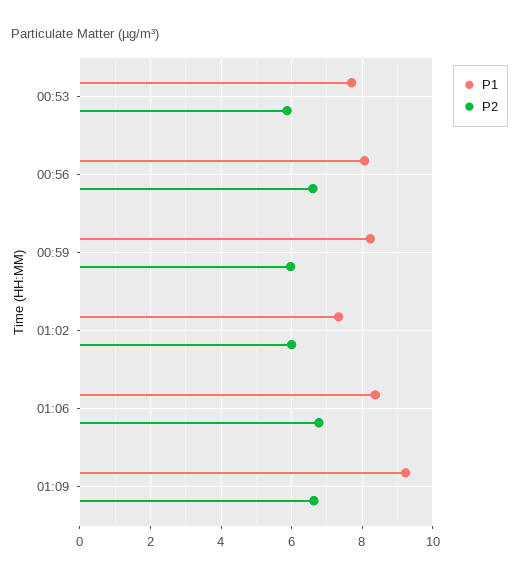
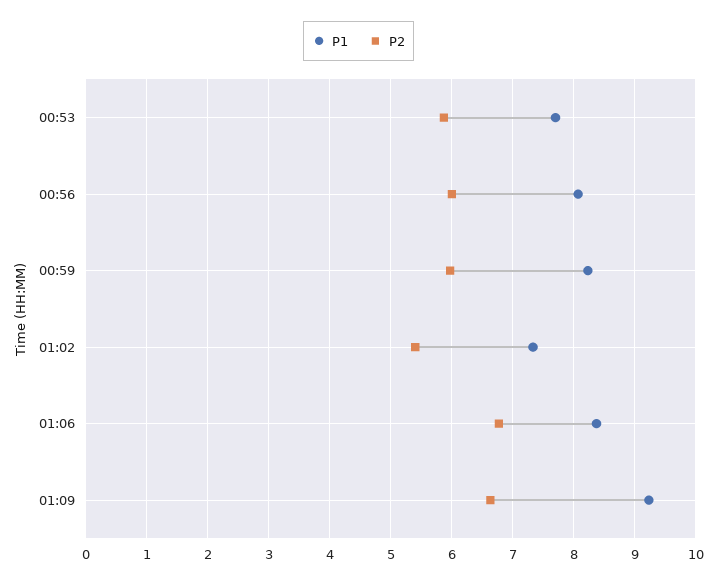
P2, 00:56: 6.6 -> 6
P2, 01:02: 6 -> 5.4

